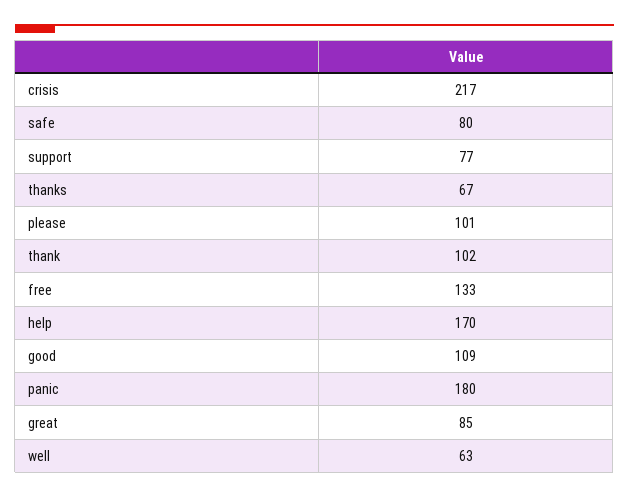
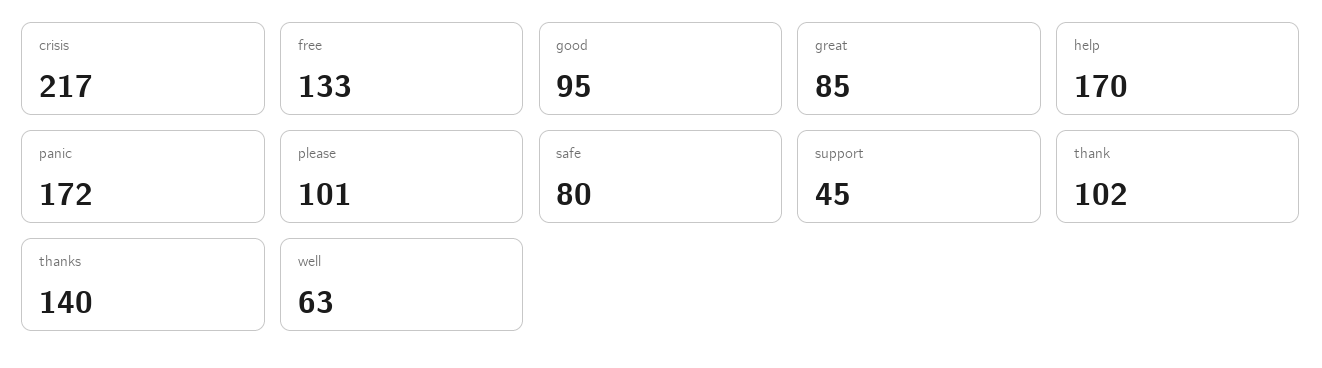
support: 77 -> 45
thanks: 67 -> 140
good: 109 -> 95
panic: 180 -> 172

